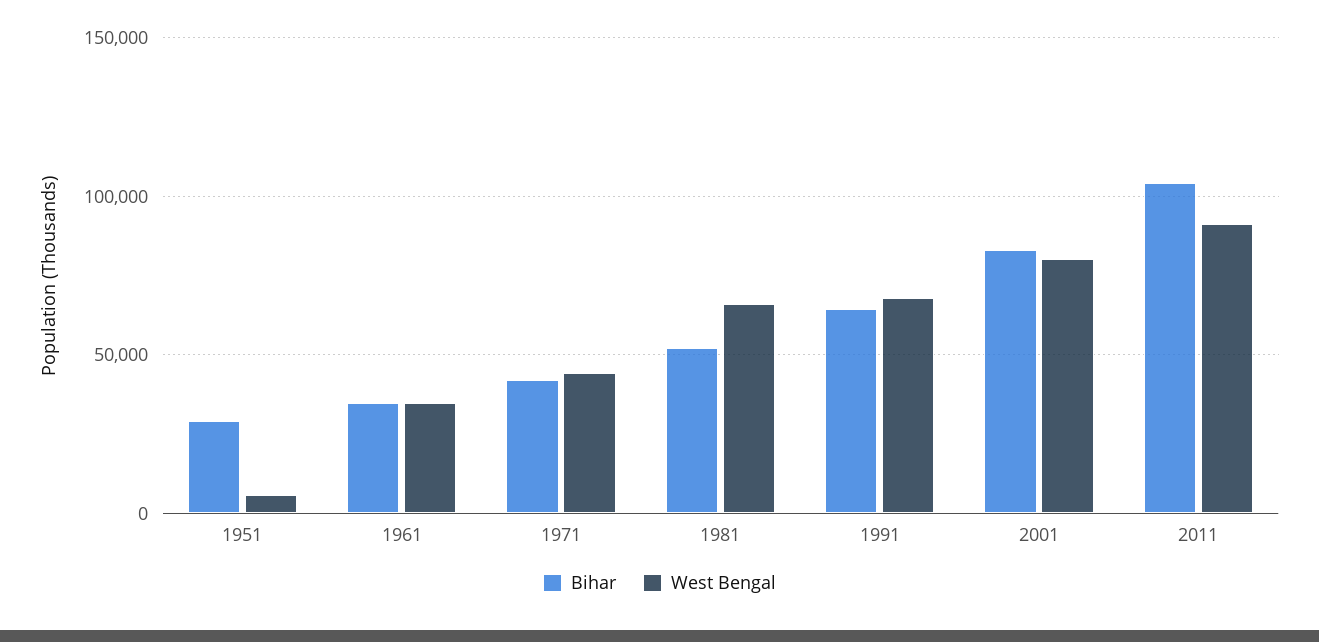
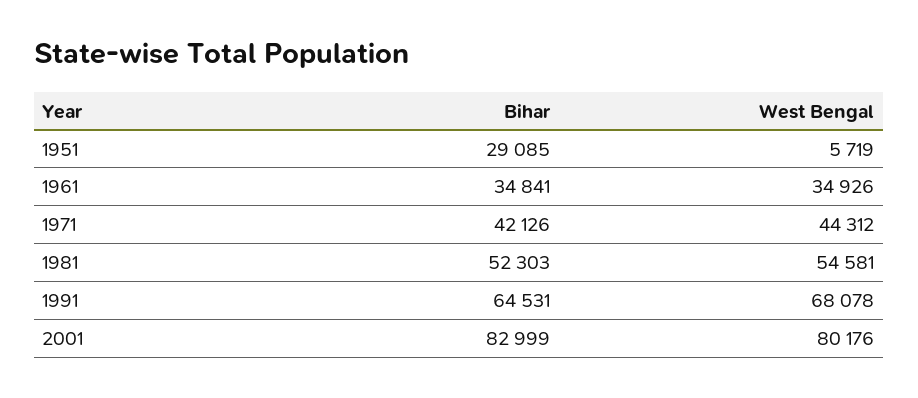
West Bengal, 1981: 65000 -> 54581
Bihar, 2011: 105000 -> none
West Bengal, 2011: 90000 -> none

